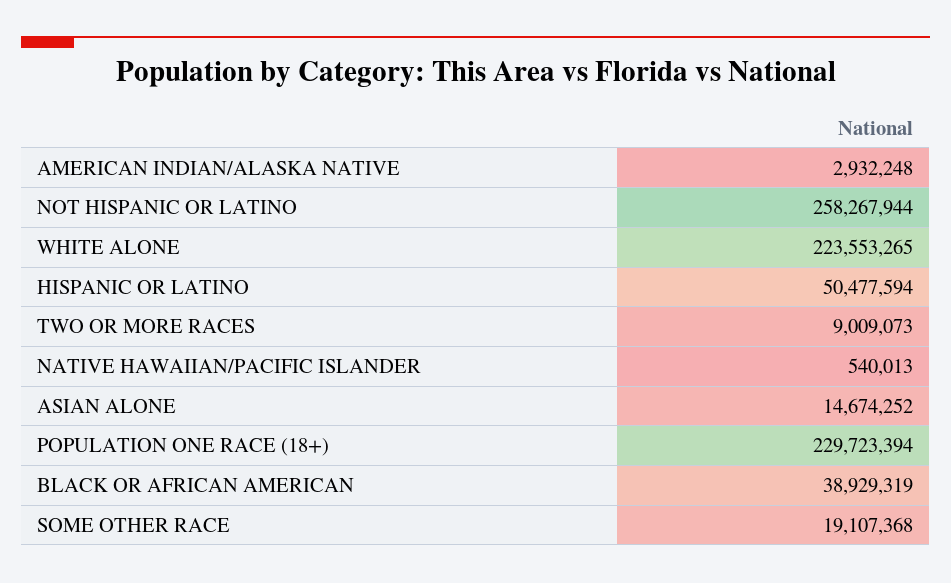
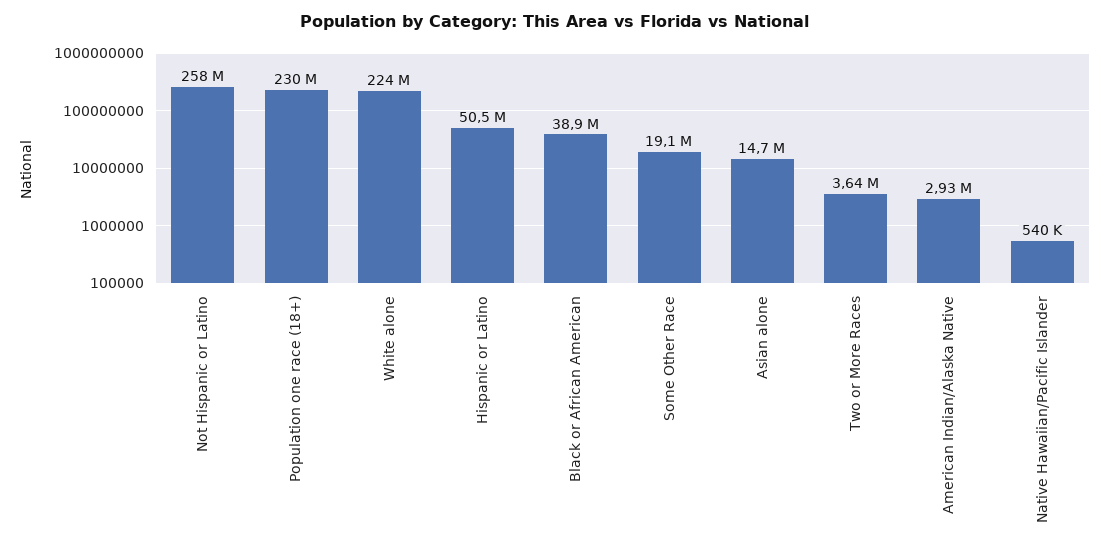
TWO OR MORE RACES: 9009073 -> 3640000

